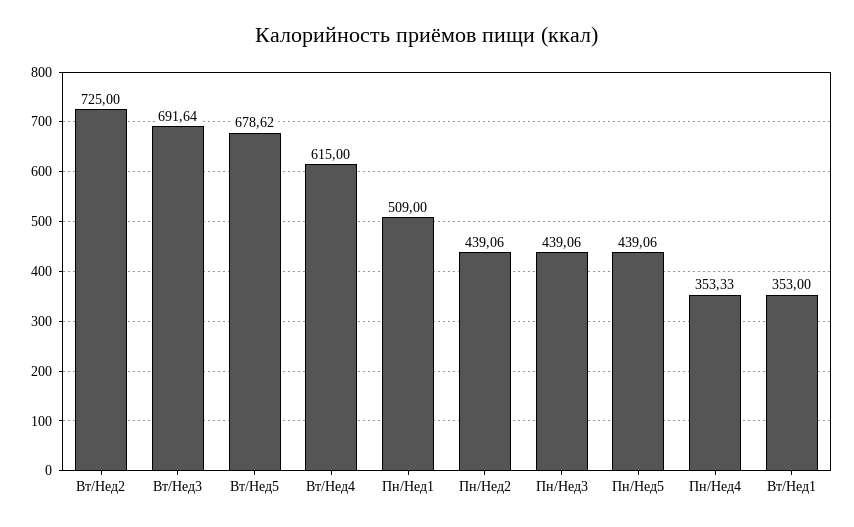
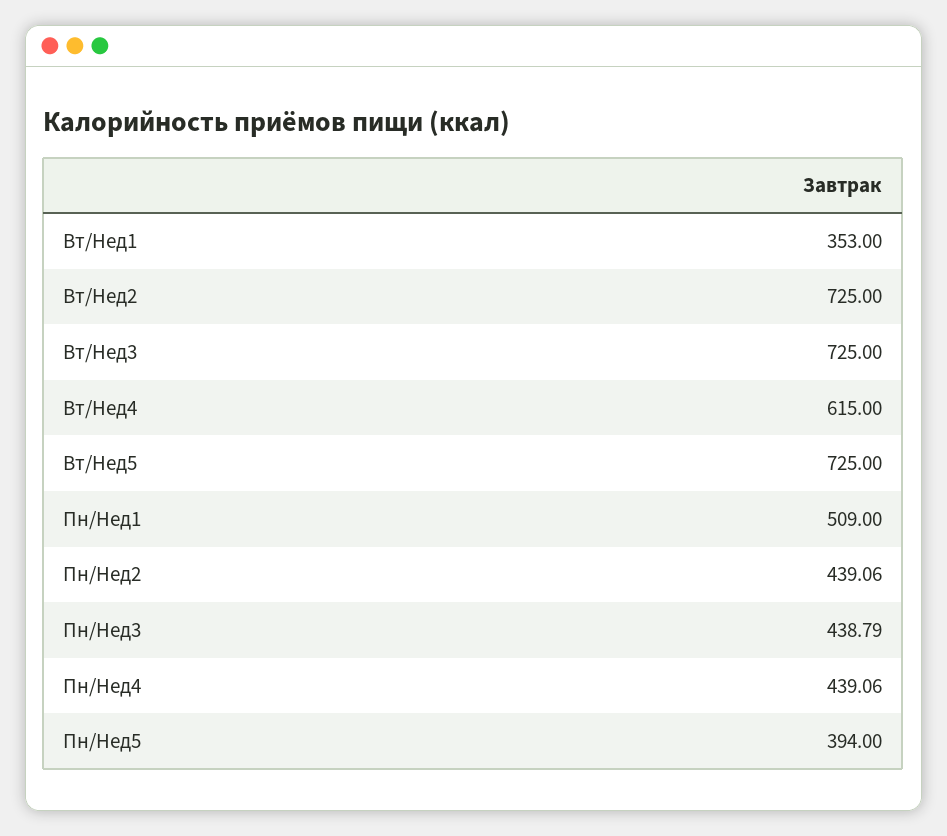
Вт/Нед3: 691.64 -> 725
Вт/Нед5: 678.62 -> 725
Пн/Нед3: 439.06 -> 438.79
Пн/Нед5: 439.06 -> 394
Пн/Нед4: 353.33 -> 439.06

